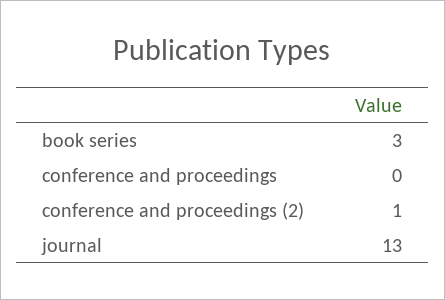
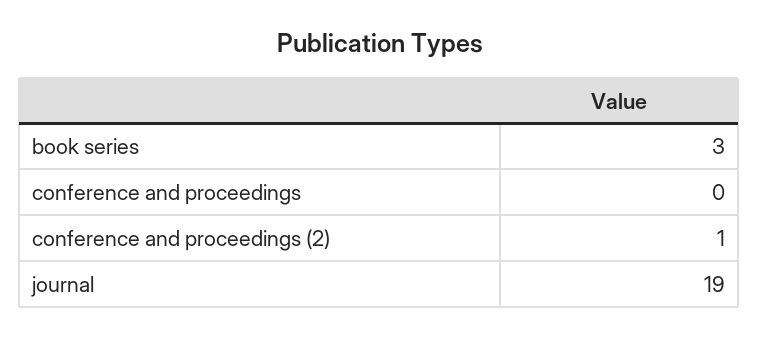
journal: 13 -> 19

